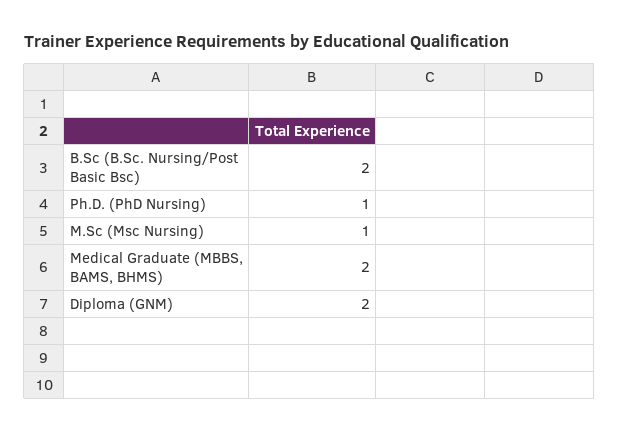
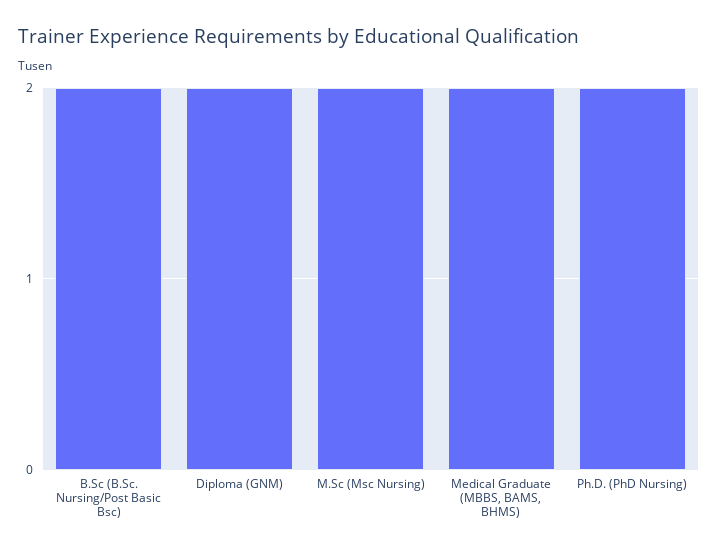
Ph.D. (PhD Nursing): 1 -> 2
M.Sc (Msc Nursing): 1 -> 2

